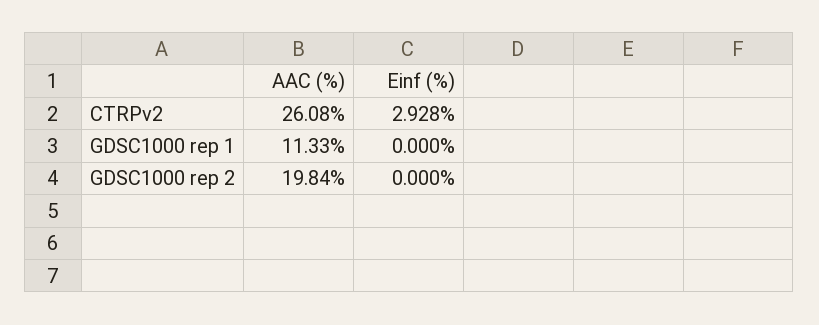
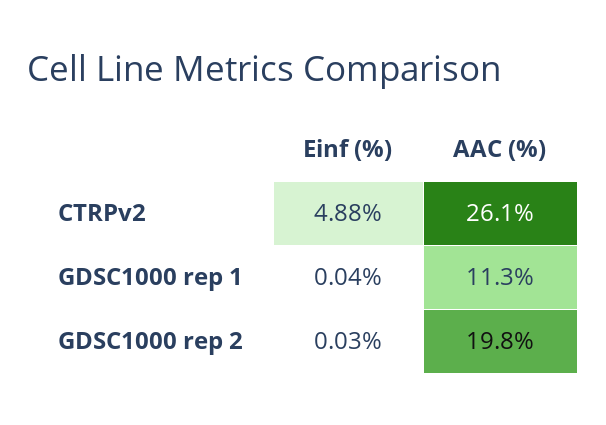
Einf (%), CTRPv2: 2.928 -> 4.88
Einf (%), GDSC1000 rep 1: 0 -> 0.04
Einf (%), GDSC1000 rep 2: 0 -> 0.03

